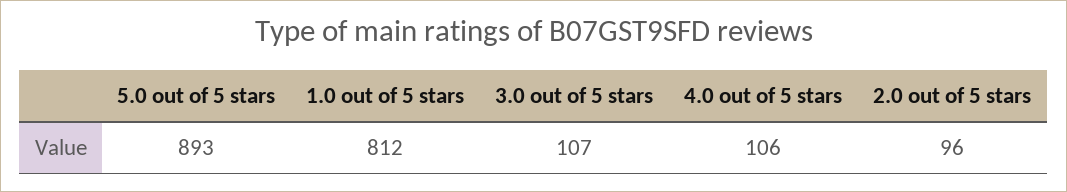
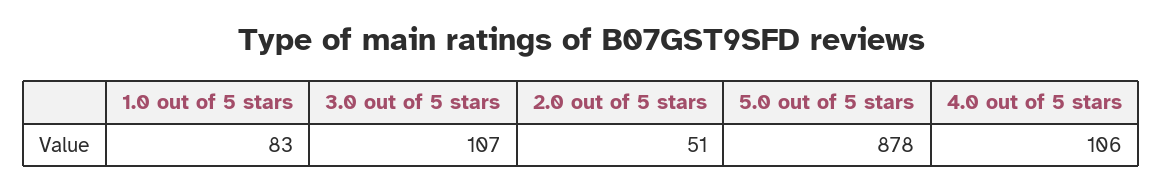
5.0 out of 5 stars: 893 -> 878
1.0 out of 5 stars: 812 -> 83
2.0 out of 5 stars: 96 -> 51

